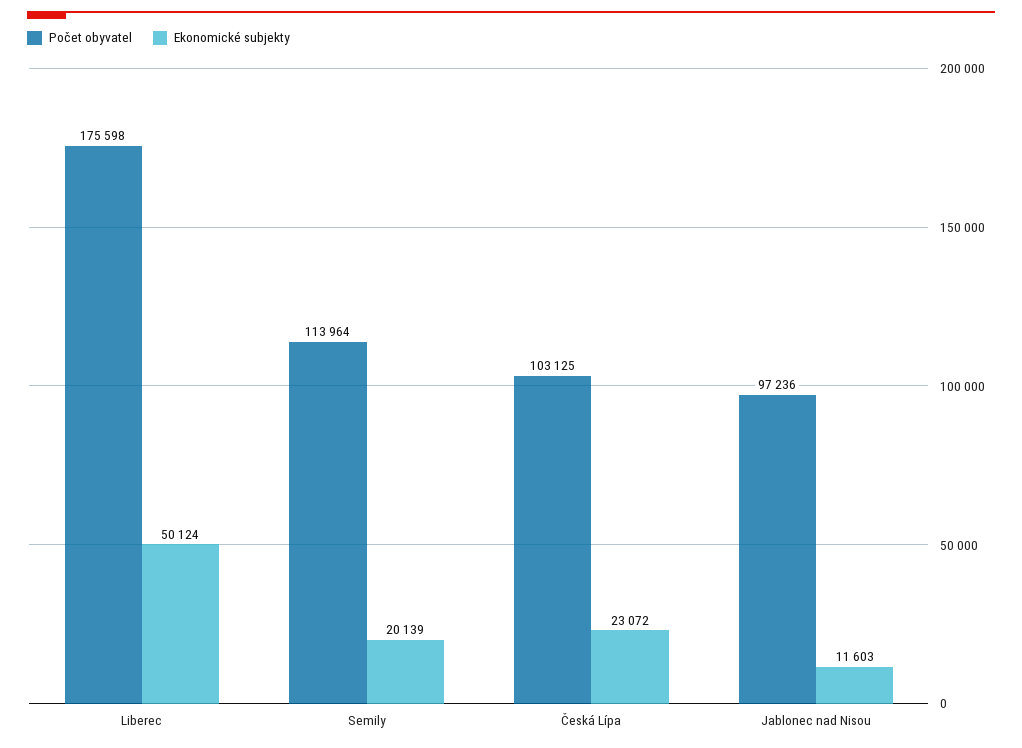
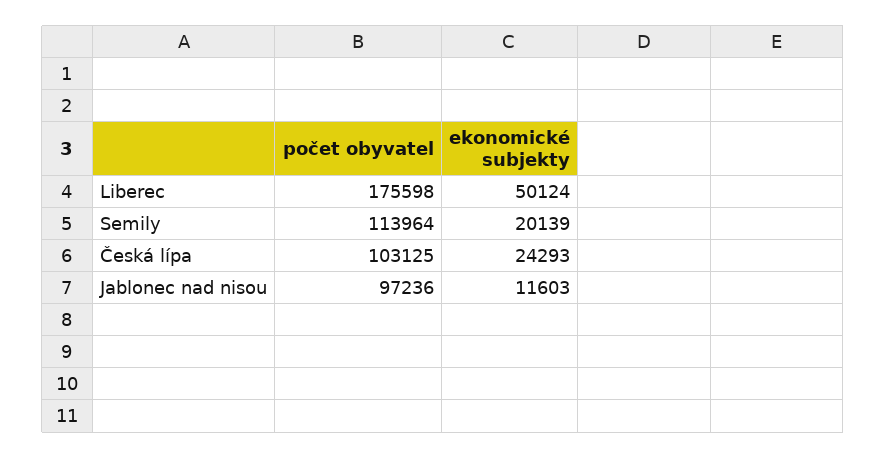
Ekonomické subjekty, Česká Lípa: 23072 -> 24293

